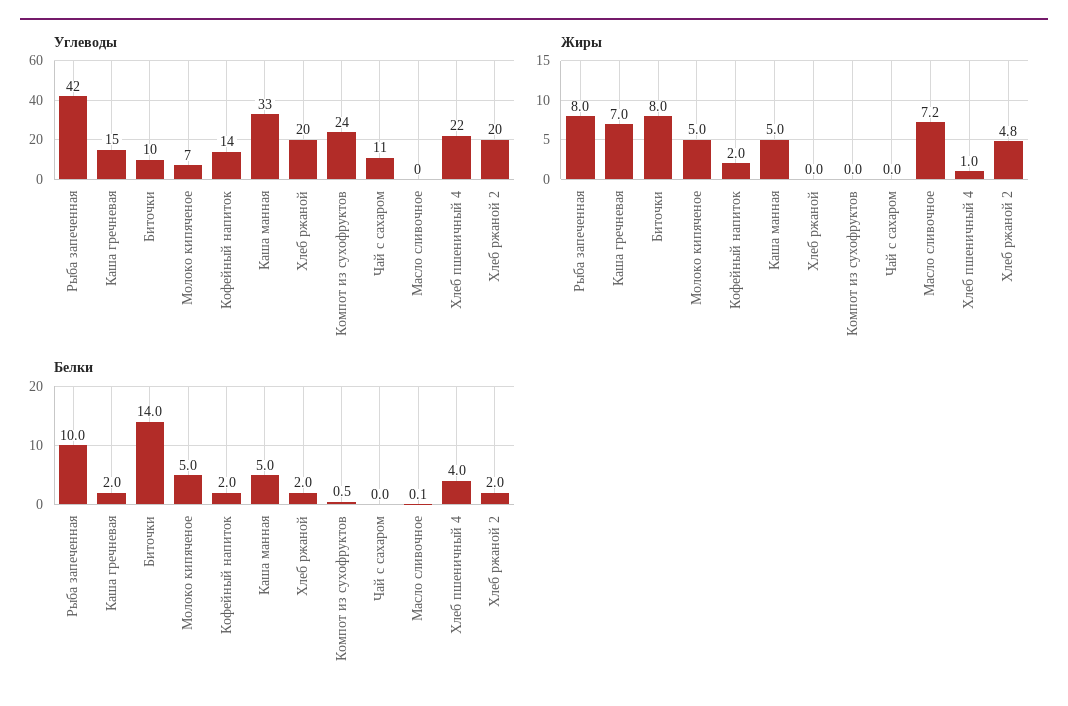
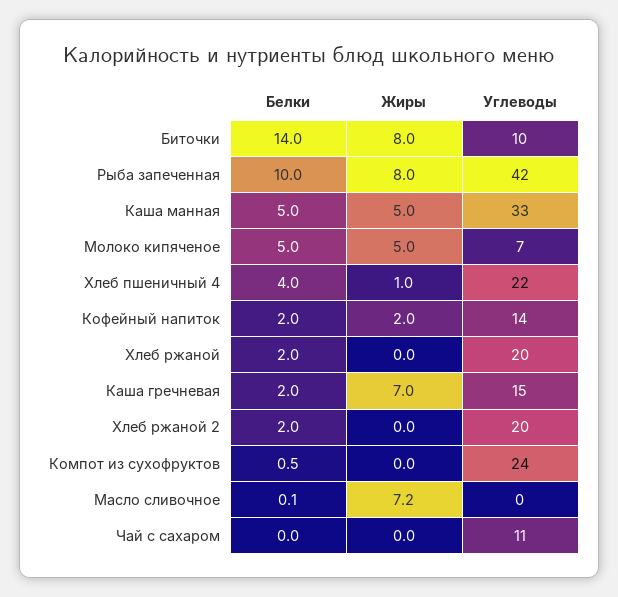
Жиры, Хлеб ржаной 2: 4.8 -> 0

